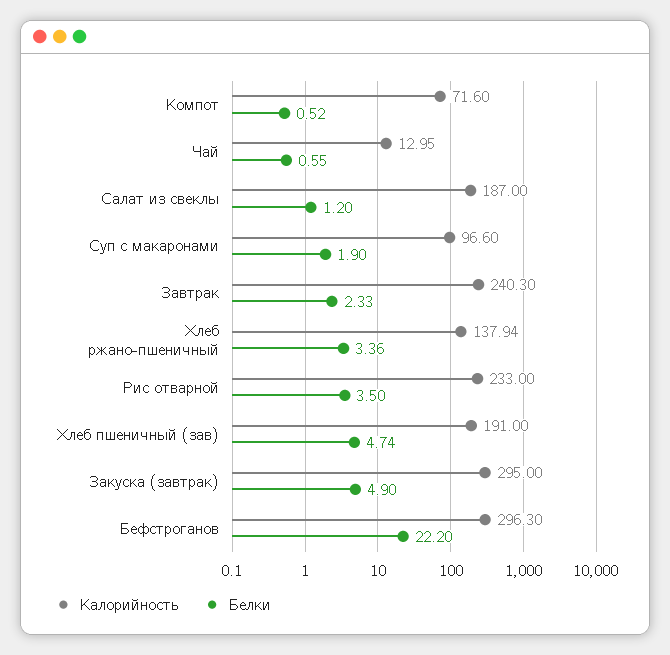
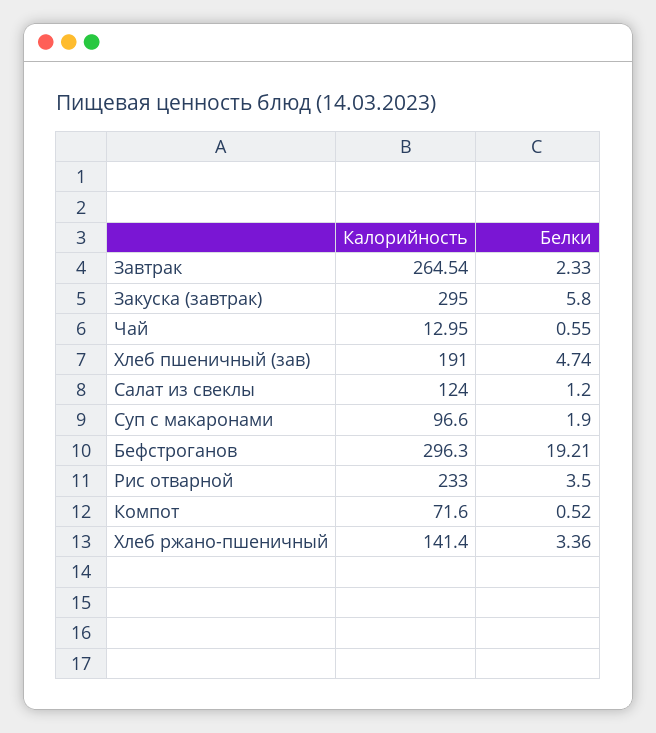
Калорийность, Салат из свеклы: 187 -> 124
Калорийность, Завтрак: 240.3 -> 264.54
Калорийность, Хлеб ржано-пшеничный: 137.94 -> 141.4
Белки, Закуска (завтрак): 4.9 -> 5.8
Белки, Бефстроганов: 22.2 -> 19.21

